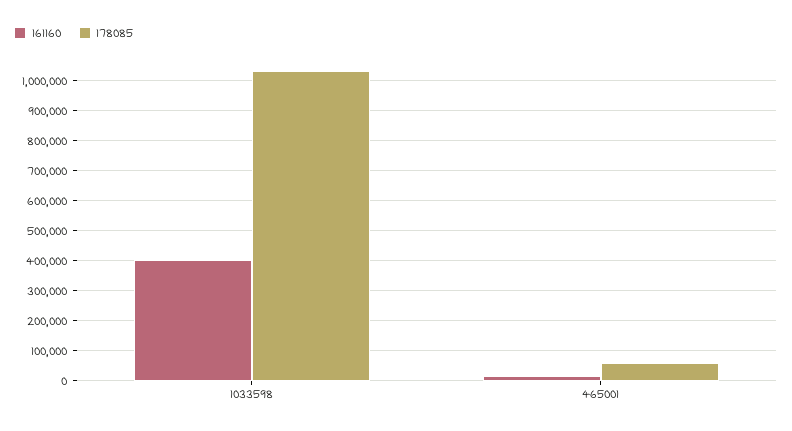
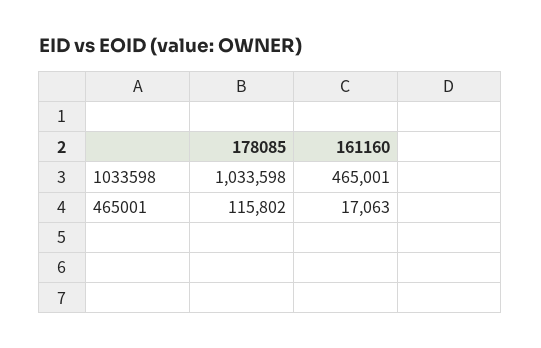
161160, 1033598: 400000 -> 465001
178085, 465001: 60000 -> 115802

